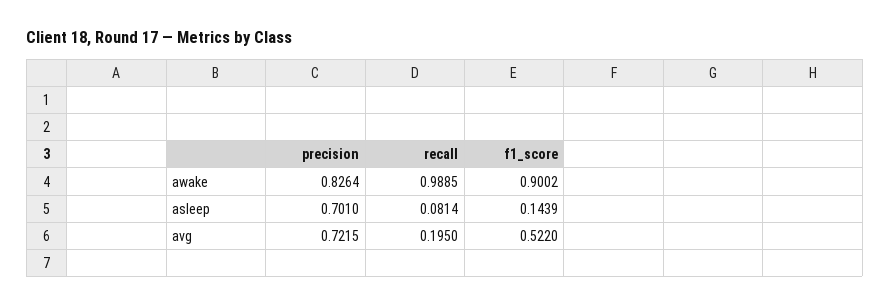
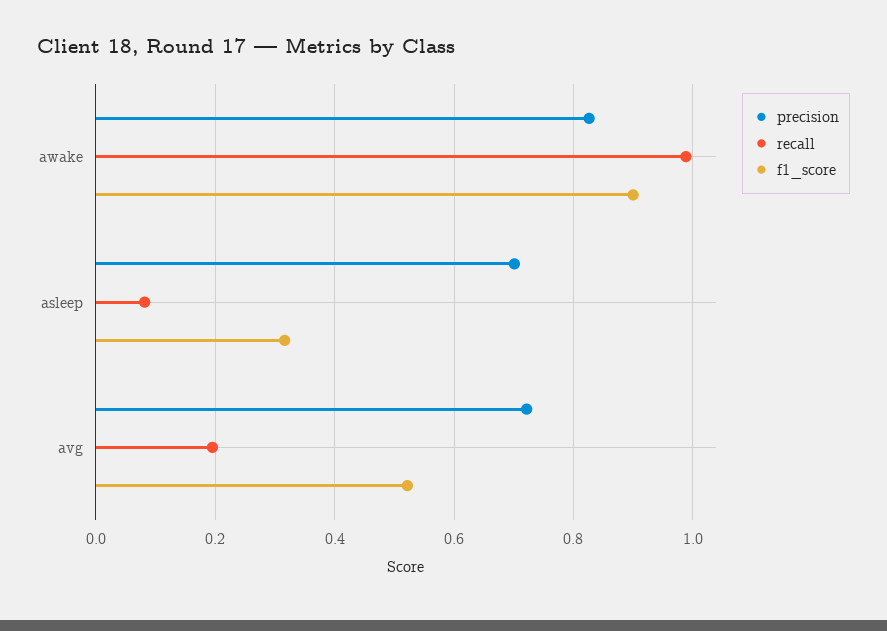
f1_score, asleep: 0.1439 -> 0.32

